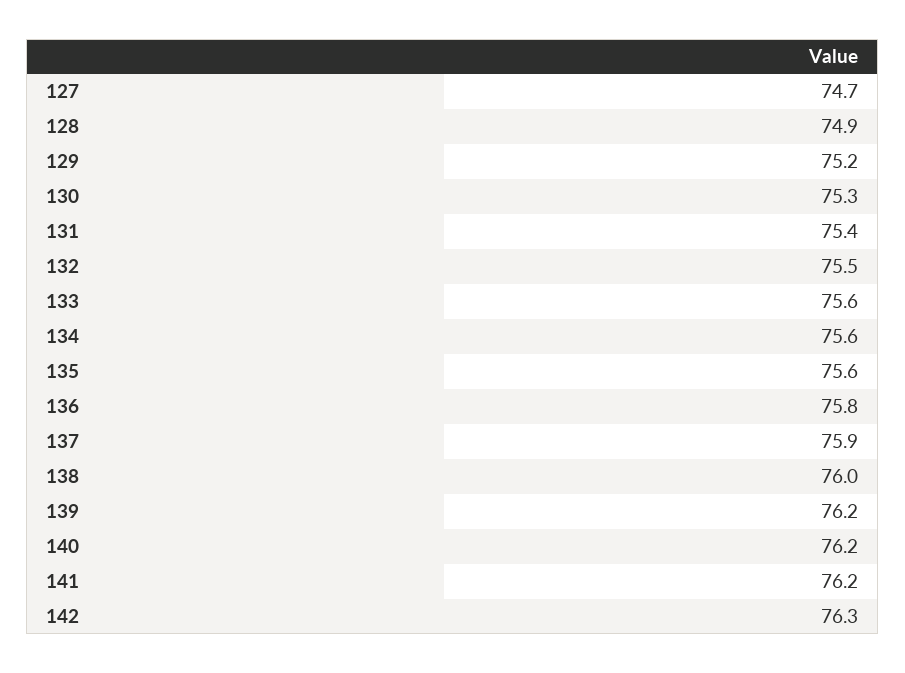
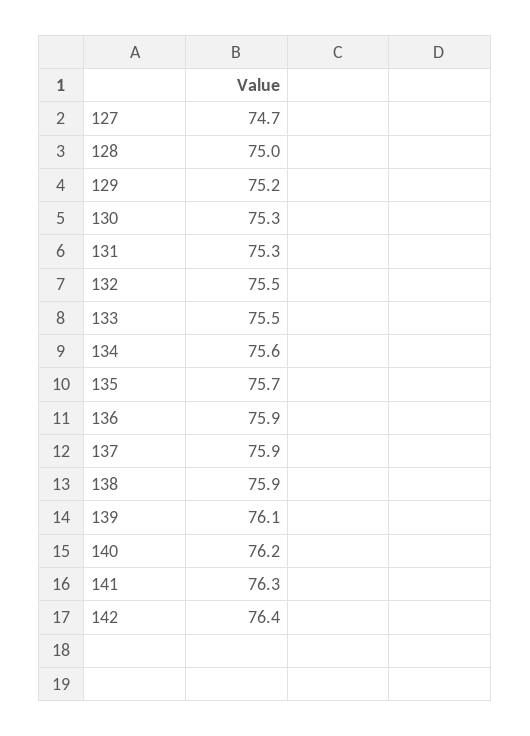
128: 74.9 -> 75
131: 75.4 -> 75.3
133: 75.6 -> 75.5
135: 75.6 -> 75.7
136: 75.8 -> 75.9
138: 76 -> 75.9
139: 76.2 -> 76.1
141: 76.2 -> 76.3
142: 76.3 -> 76.4

